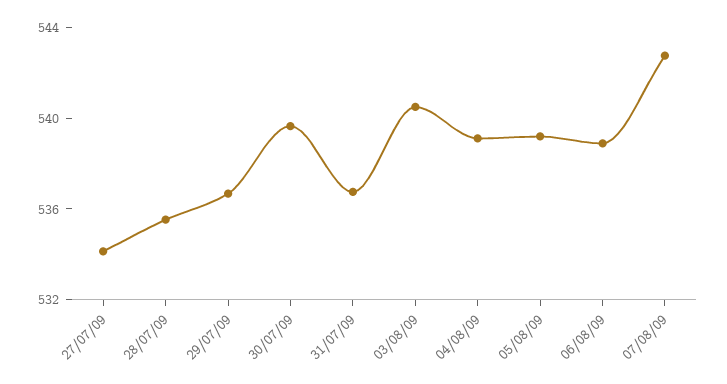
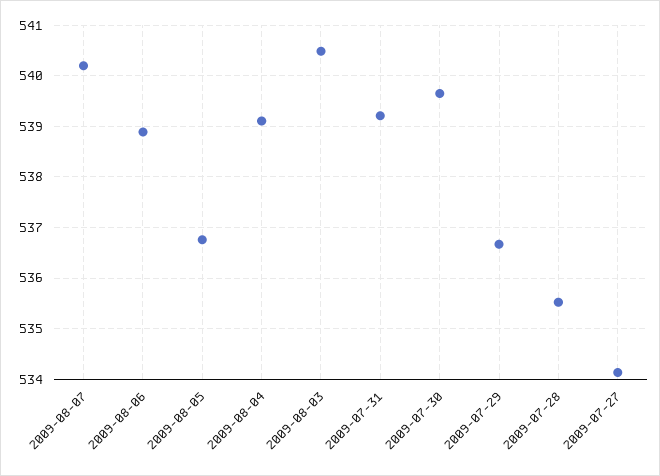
31/07/09: 537 -> 539.2
05/08/09: 539 -> 536.8
07/08/09: 543 -> 540.2

